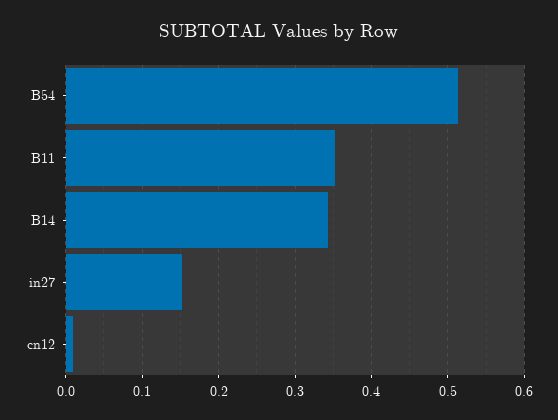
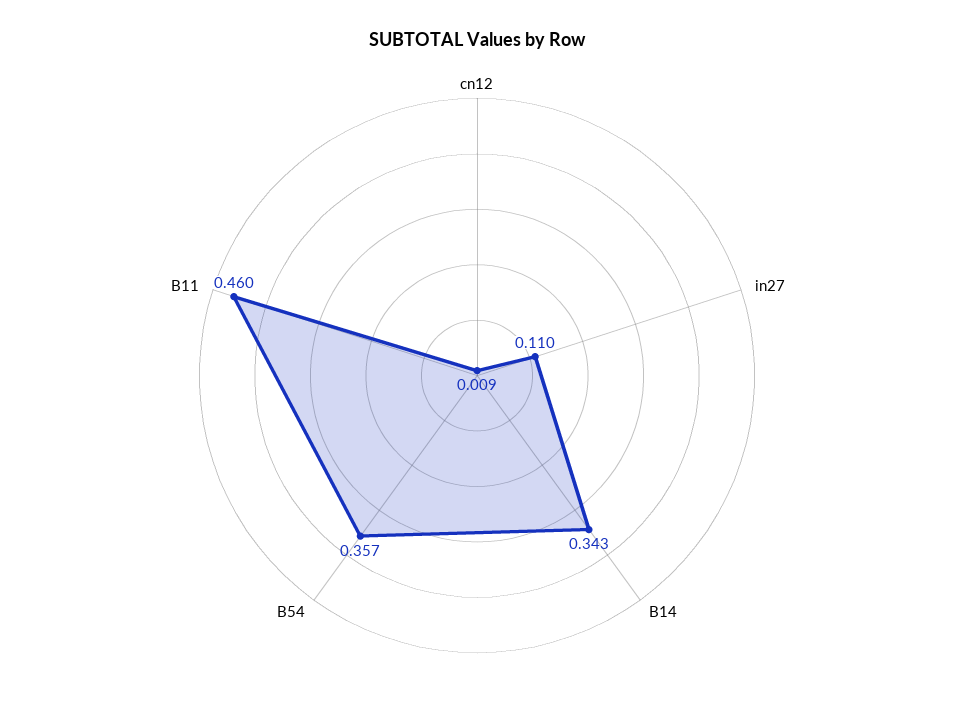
B54: 0.51 -> 0.357
B11: 0.35 -> 0.46
in27: 0.15 -> 0.11

